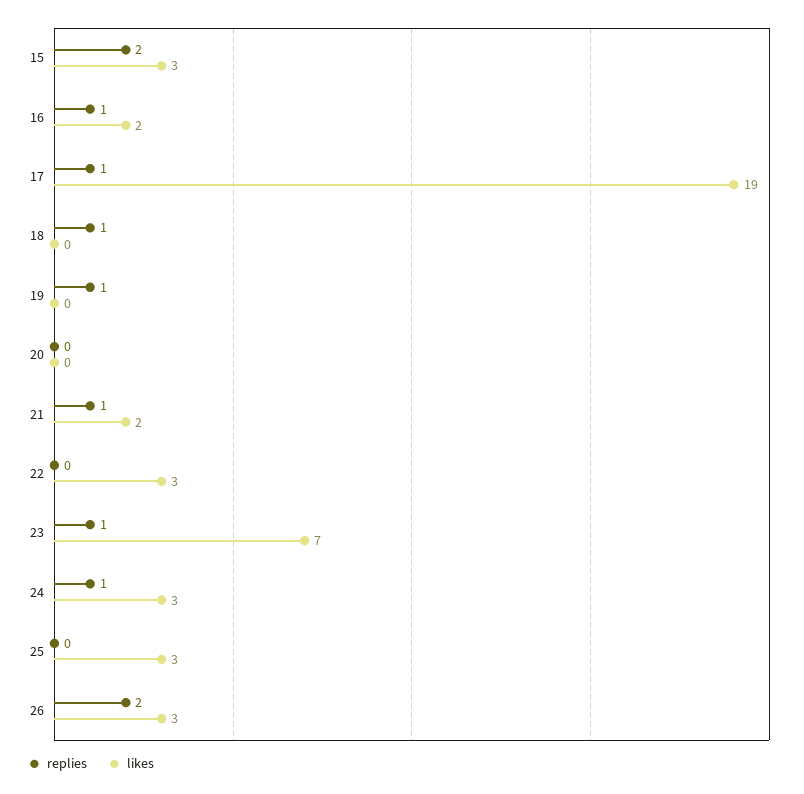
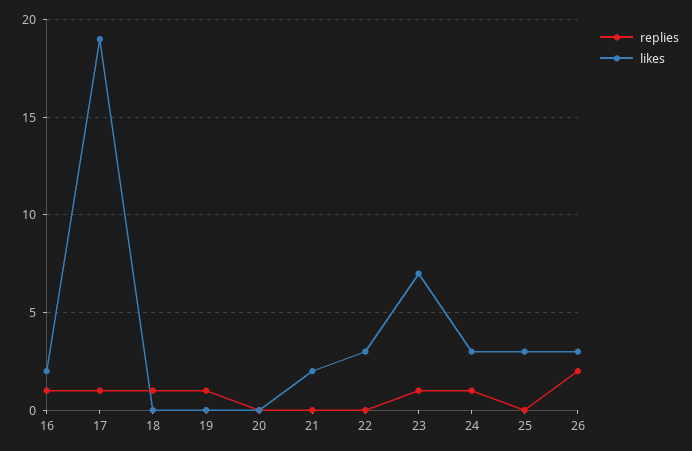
replies, 15: 2 -> none
likes, 15: 3 -> none
replies, 21: 1 -> 0

